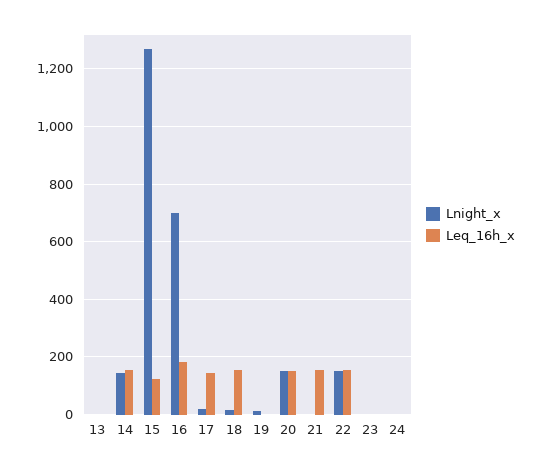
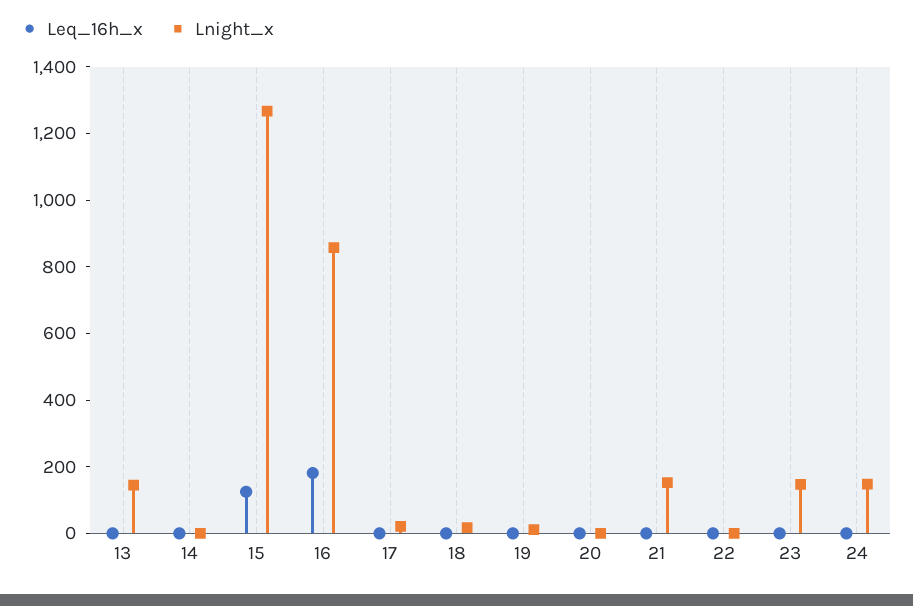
Lnight_x, 13: 0 -> 150
Lnight_x, 14: 150 -> 0
Leq_16h_x, 14: 150 -> 0
Lnight_x, 16: 700 -> 850
Leq_16h_x, 17: 150 -> 0
Leq_16h_x, 18: 150 -> 0
Lnight_x, 20: 150 -> 0
Leq_16h_x, 20: 150 -> 0
Lnight_x, 21: 0 -> 150
Leq_16h_x, 21: 150 -> 0
Lnight_x, 22: 150 -> 0
Leq_16h_x, 22: 150 -> 0
Lnight_x, 23: 0 -> 150
Lnight_x, 24: 0 -> 150

